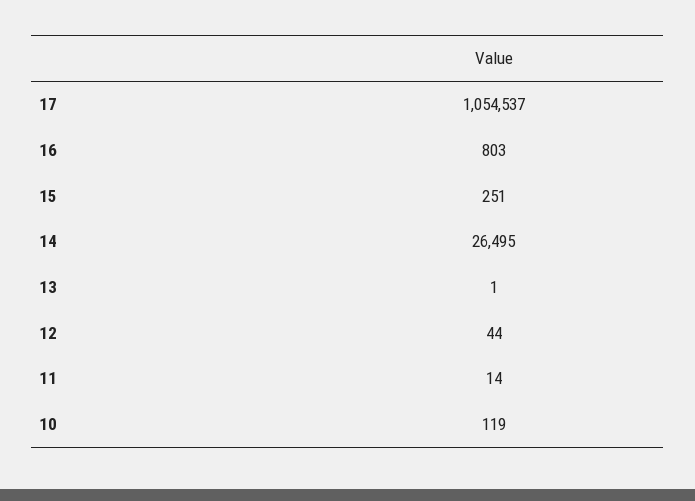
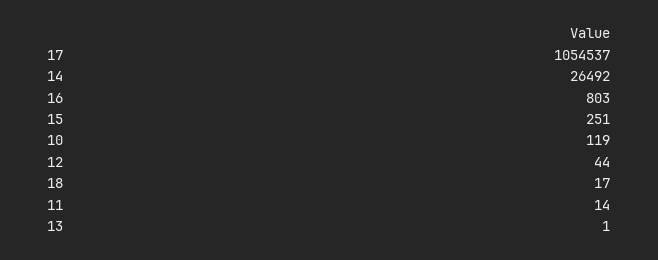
14: 26495 -> 26492
18: none -> 17

